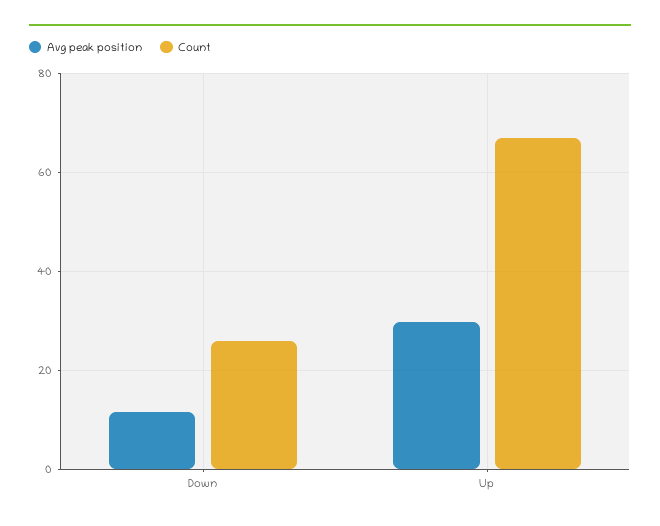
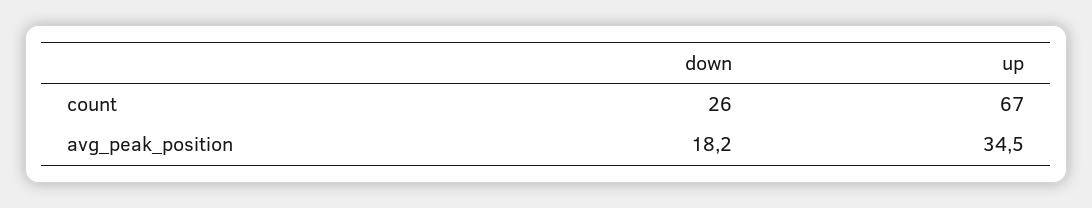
Avg peak position, Down: 12 -> 18.2
Avg peak position, Up: 30 -> 34.5

